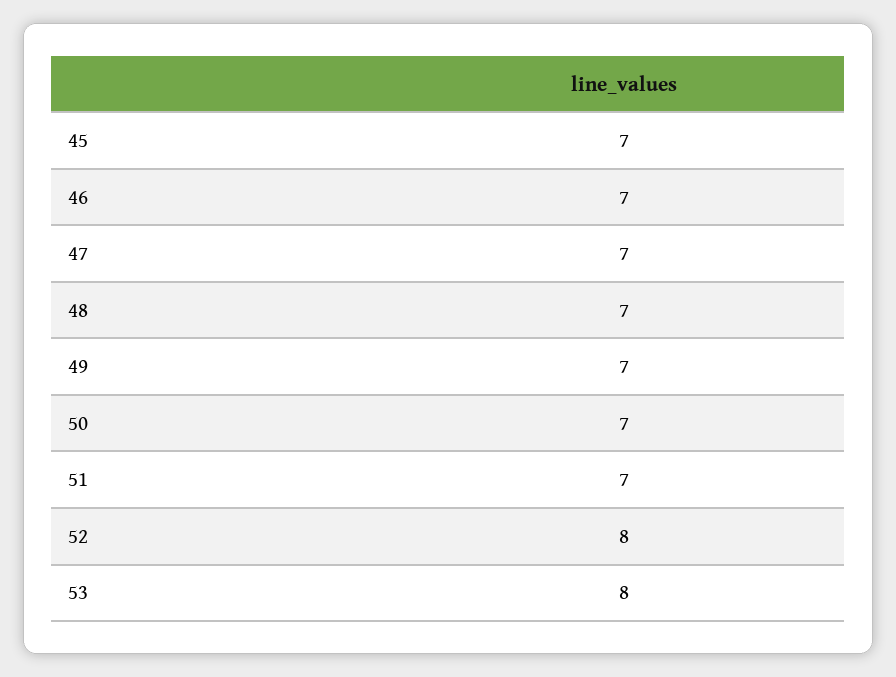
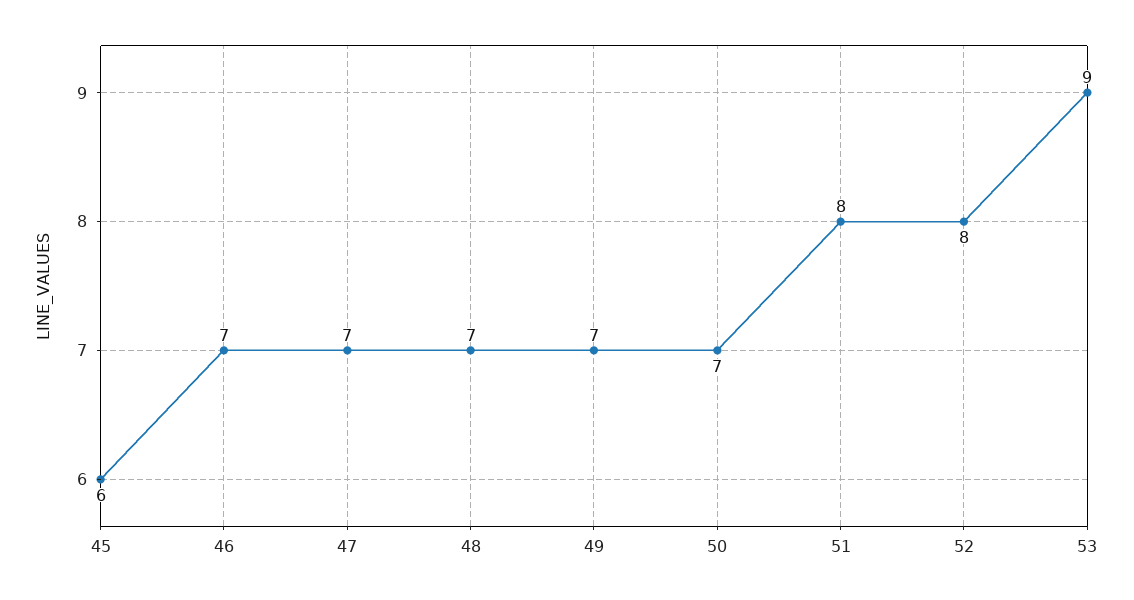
45: 7 -> 6
51: 7 -> 8
53: 8 -> 9

